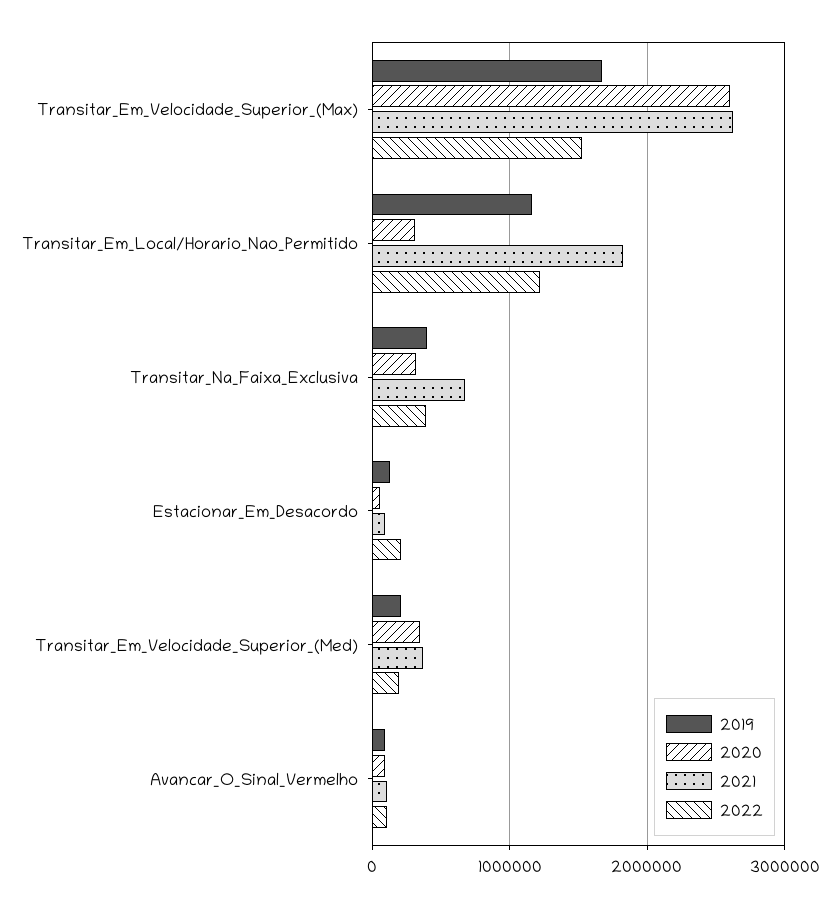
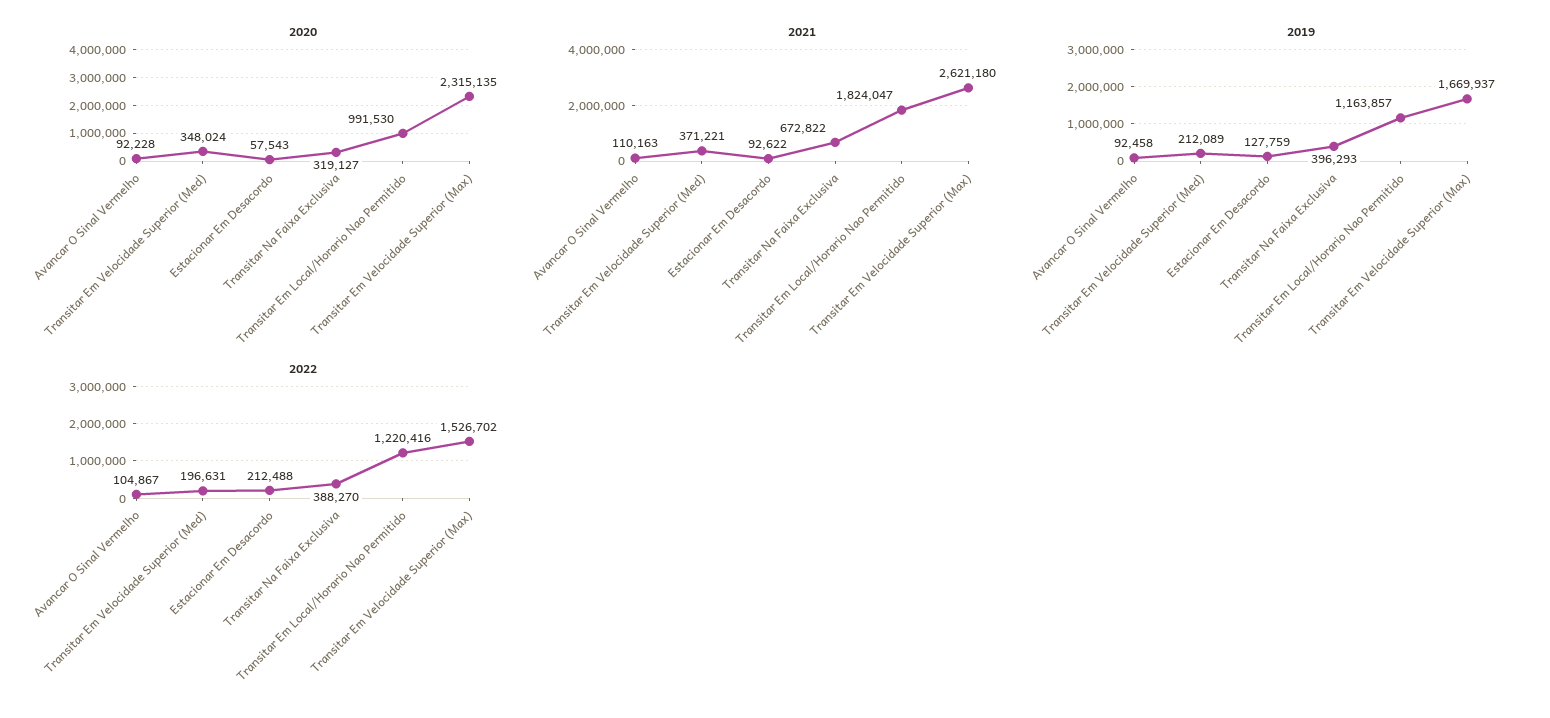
2020, Transitar_Em_Velocidade_Superior_(Max): 2600000 -> 2315135
2020, Transitar_Em_Local/Horario_Nao_Permitido: 300000 -> 991530

